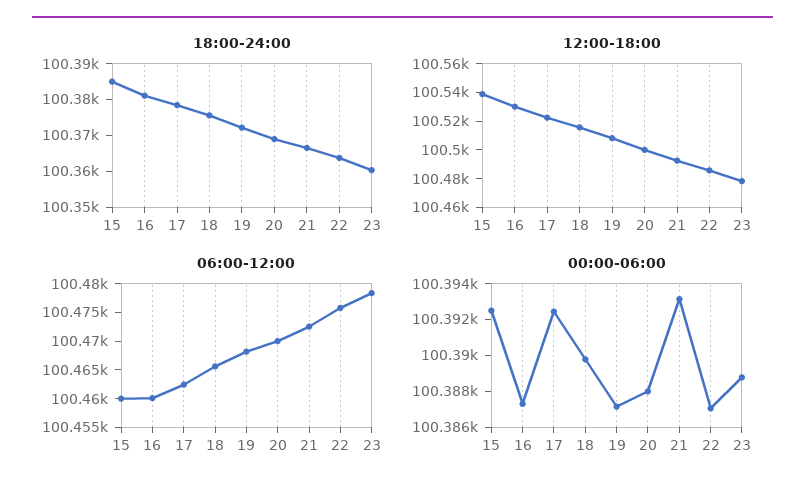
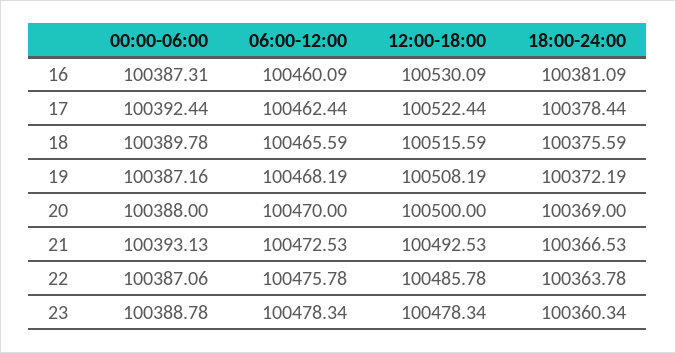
18:00-24:00, 15: 100385 -> none
12:00-18:00, 15: 100540 -> none
06:00-12:00, 15: 100460 -> none
00:00-06:00, 15: 100392.5 -> none

